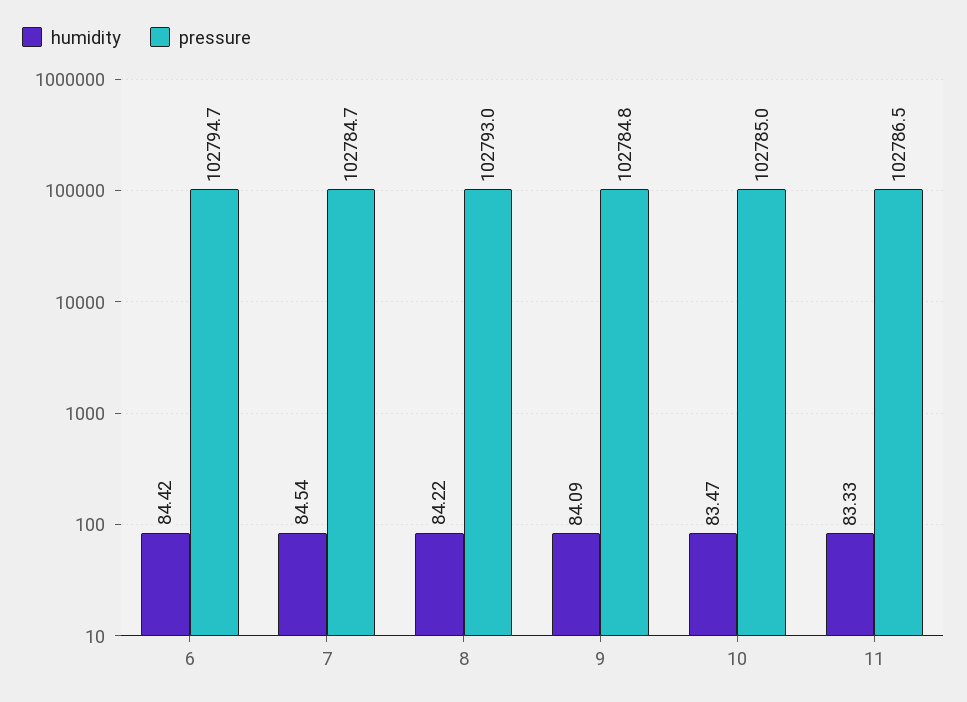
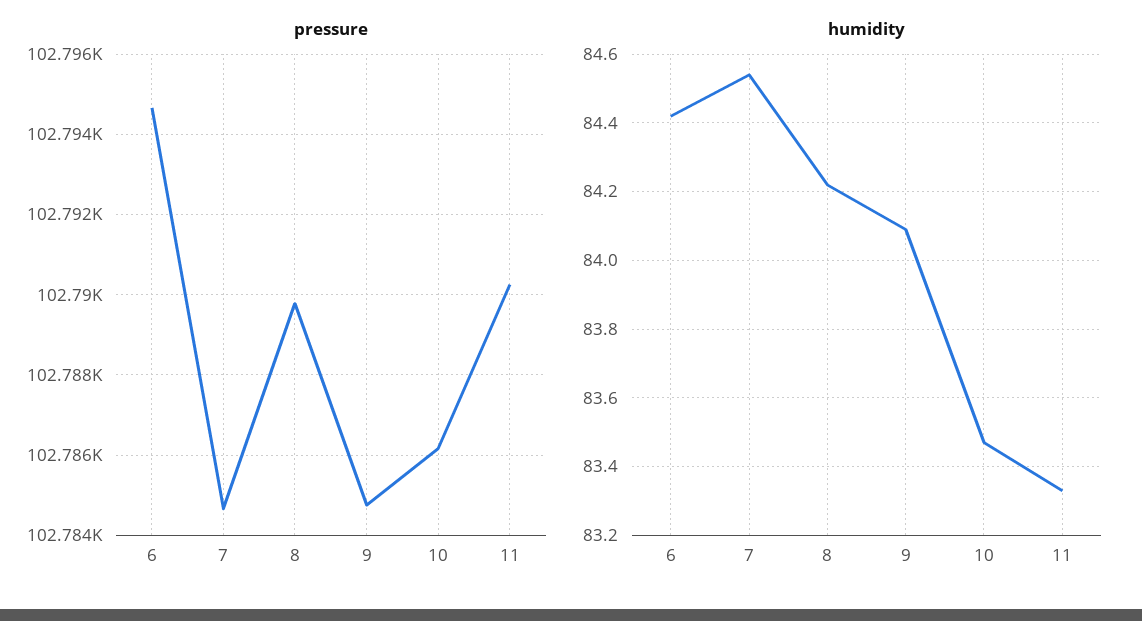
pressure, 8: 102793 -> 102789.8
pressure, 10: 102785 -> 102786.2
pressure, 11: 102786.5 -> 102790.2

